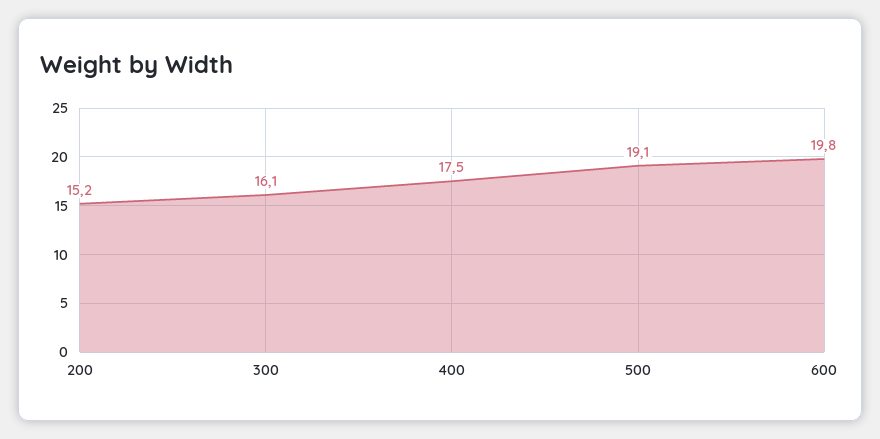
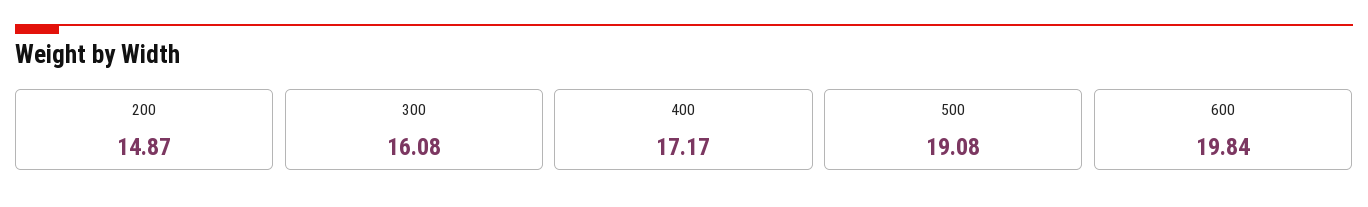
200: 15.2 -> 14.87
400: 17.5 -> 17.17

